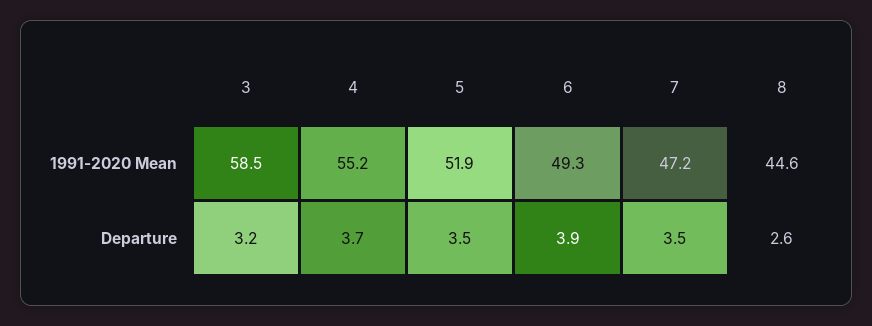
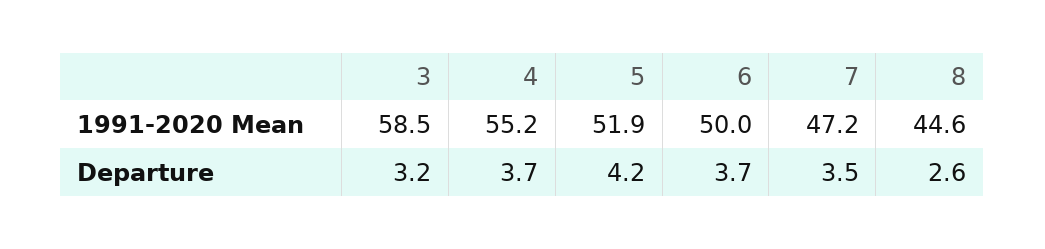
6, 1991-2020 Mean: 49.3 -> 50
5, Departure: 3.5 -> 4.2
6, Departure: 3.9 -> 3.7

